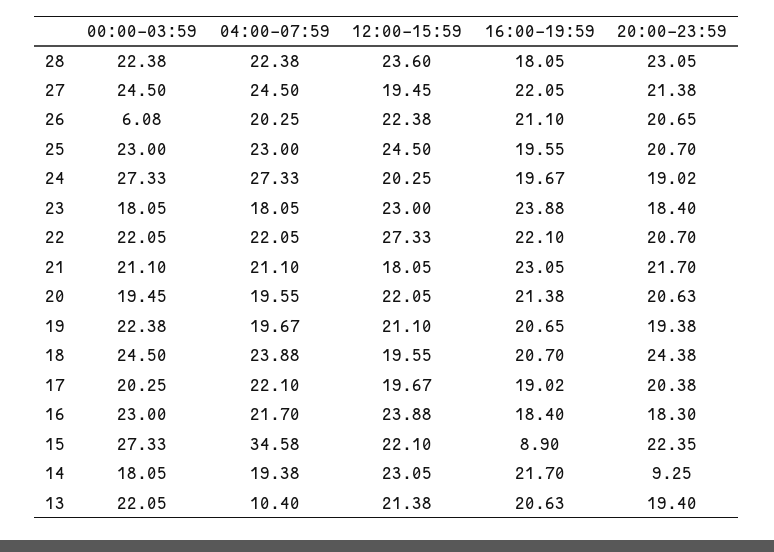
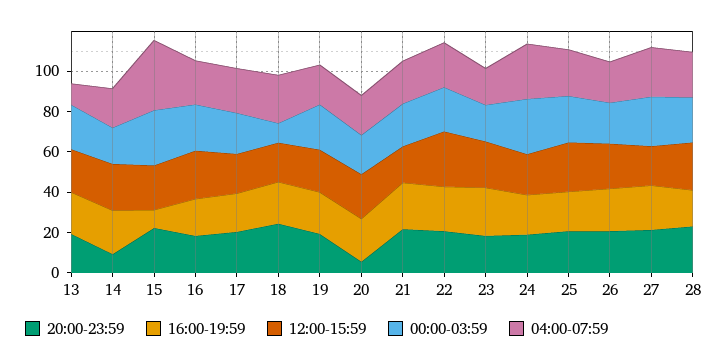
00:00-03:59, 26: 6.08 -> 20
20:00-23:59, 20: 20.63 -> 5
00:00-03:59, 18: 24.5 -> 10

